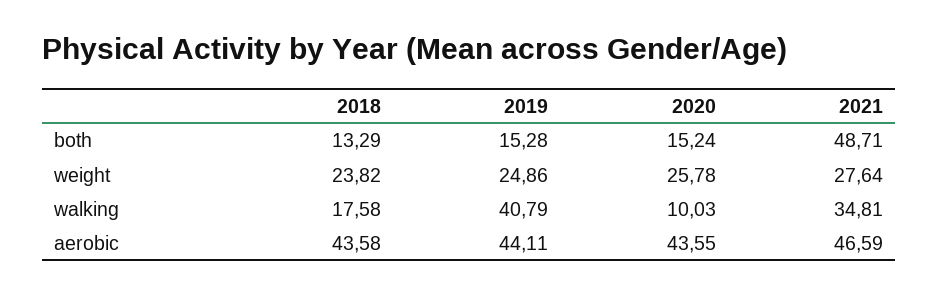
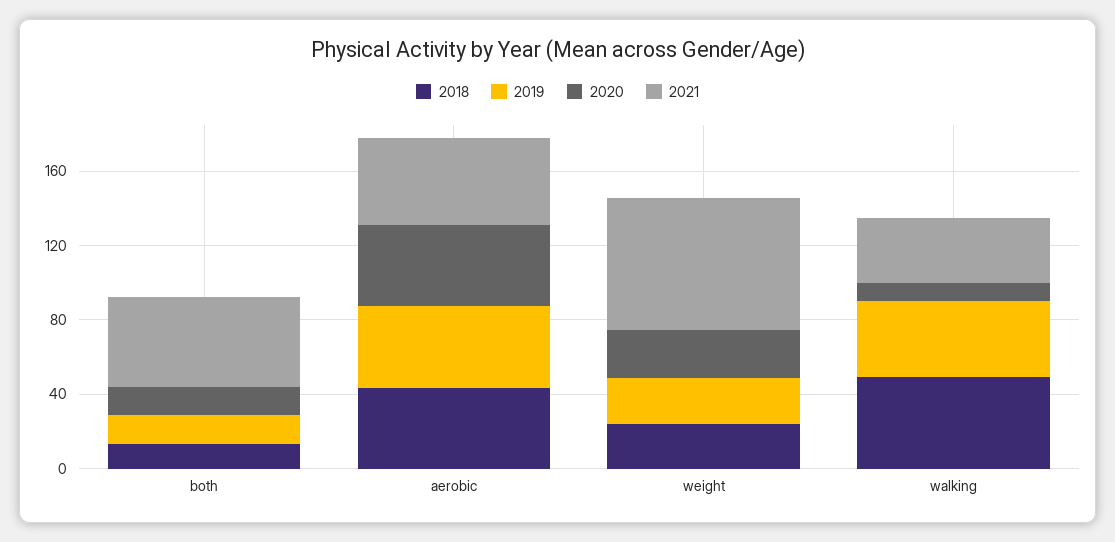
2021, weight: 27.64 -> 70
2018, walking: 17.58 -> 50

